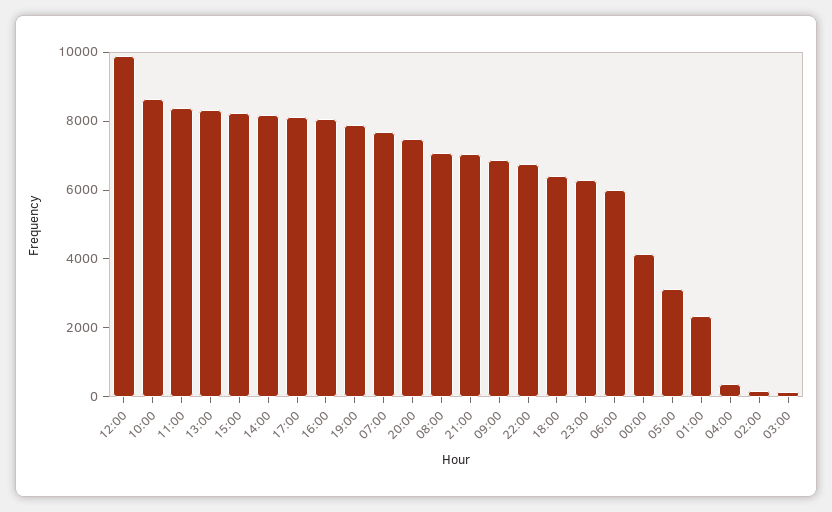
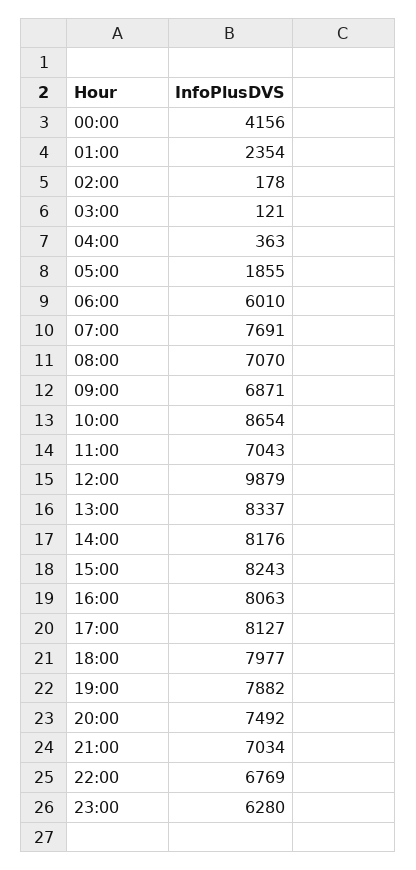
11:00: 8500 -> 7043
18:00: 6500 -> 7977
05:00: 3000 -> 1855

